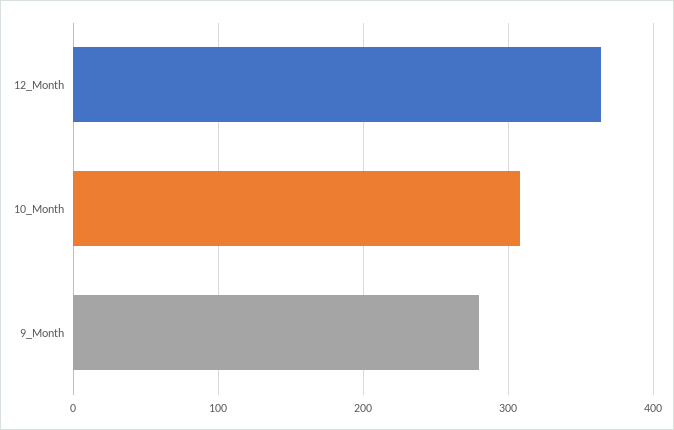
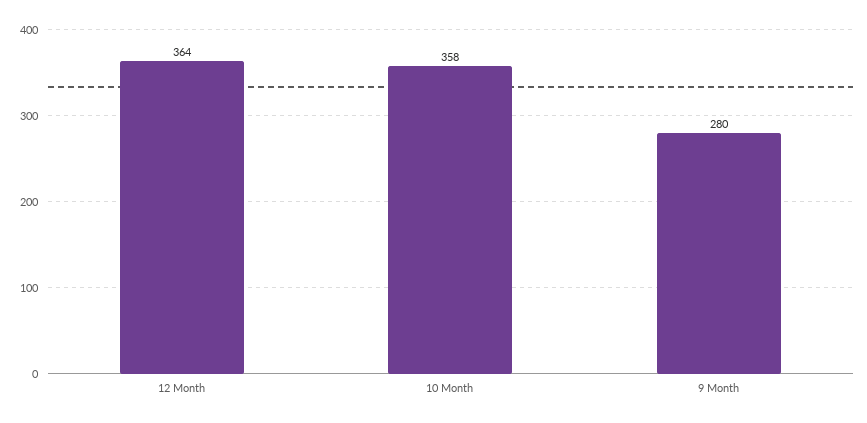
10_Month: 310 -> 358

